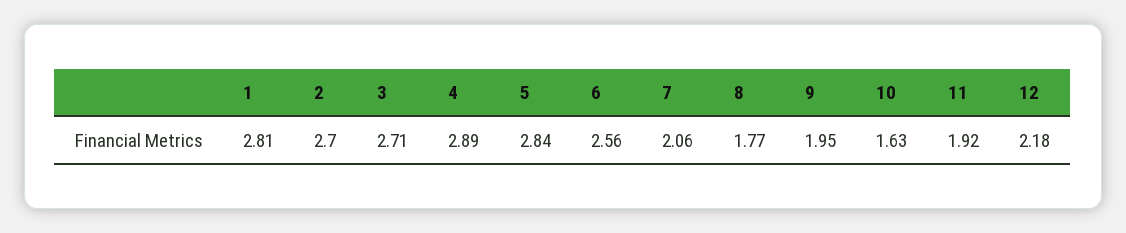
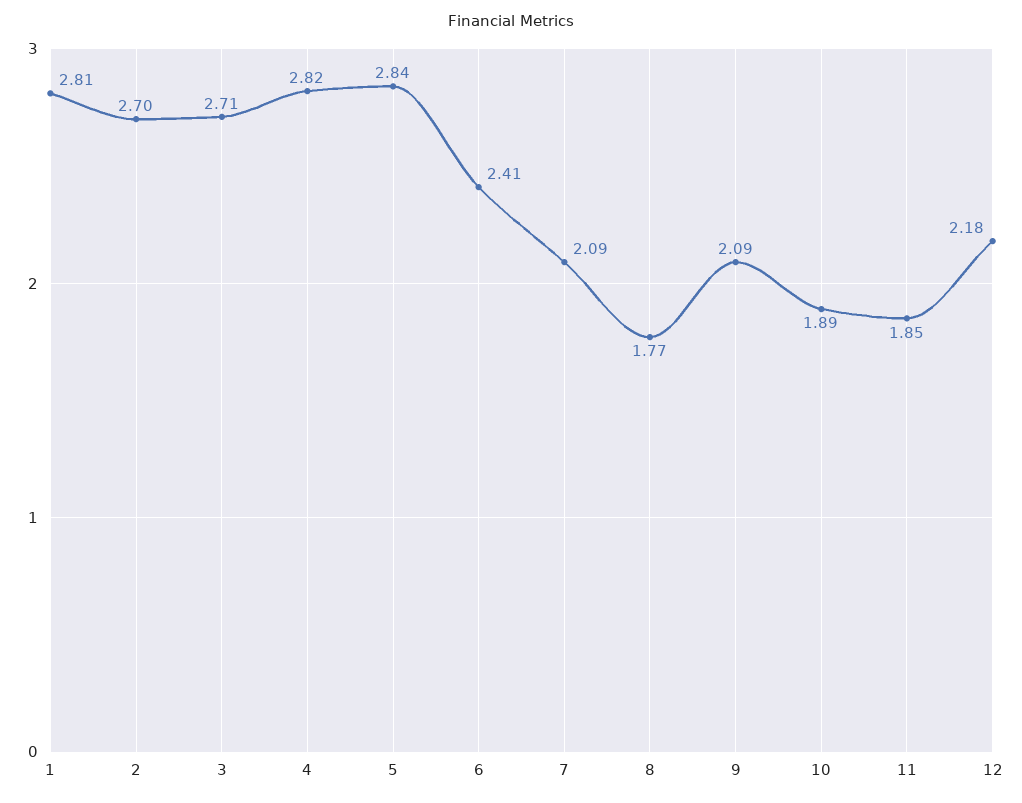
4: 2.89 -> 2.82
6: 2.56 -> 2.41
7: 2.06 -> 2.09
9: 1.95 -> 2.09
10: 1.63 -> 1.89
11: 1.92 -> 1.85

